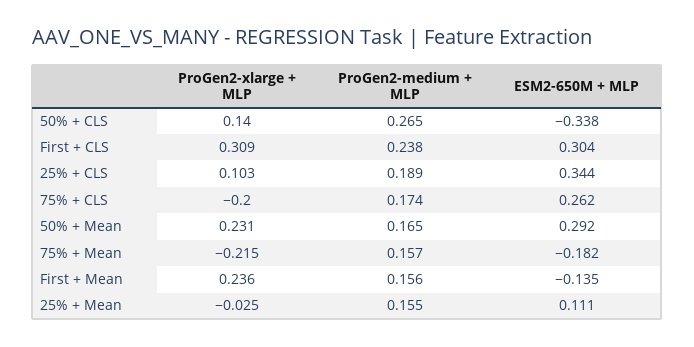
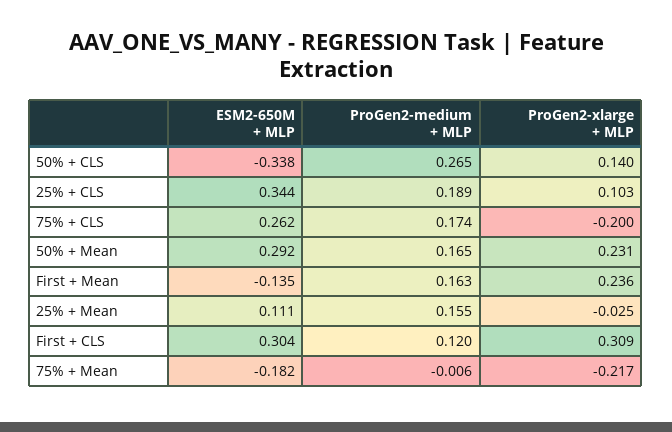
ProGen2-medium + MLP, First + CLS: 0.238 -> 0.12
ProGen2-xlarge + MLP, 75% + Mean: -0.215 -> -0.217
ProGen2-medium + MLP, 75% + Mean: 0.157 -> -0.006
ProGen2-medium + MLP, First + Mean: 0.156 -> 0.163

